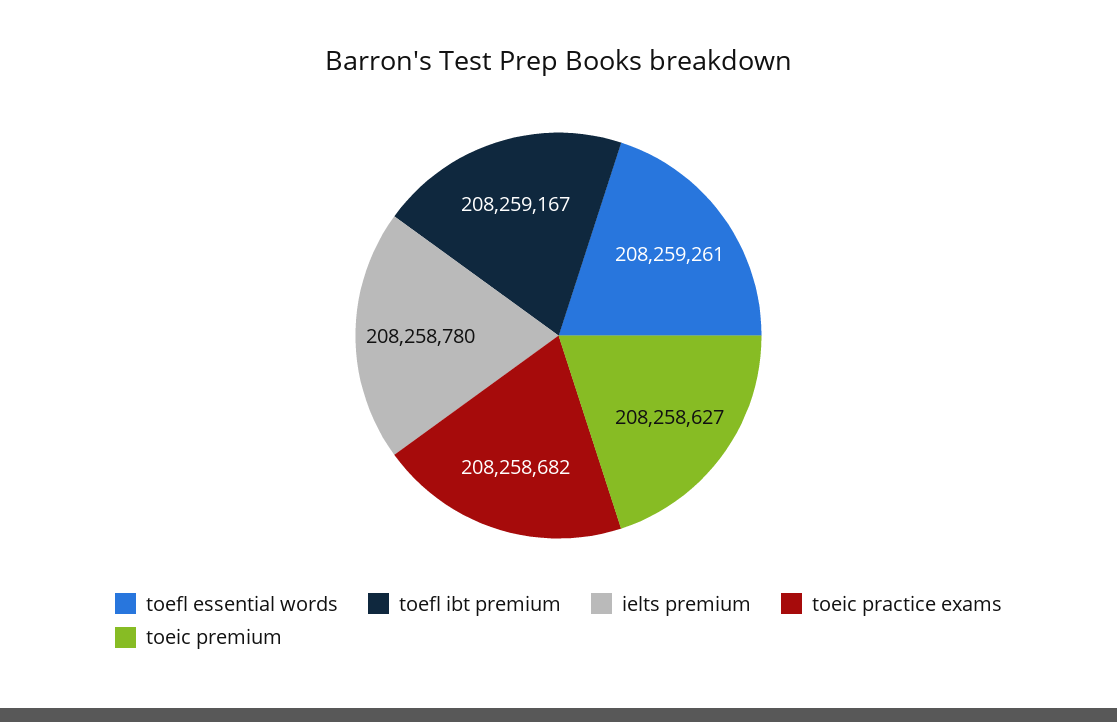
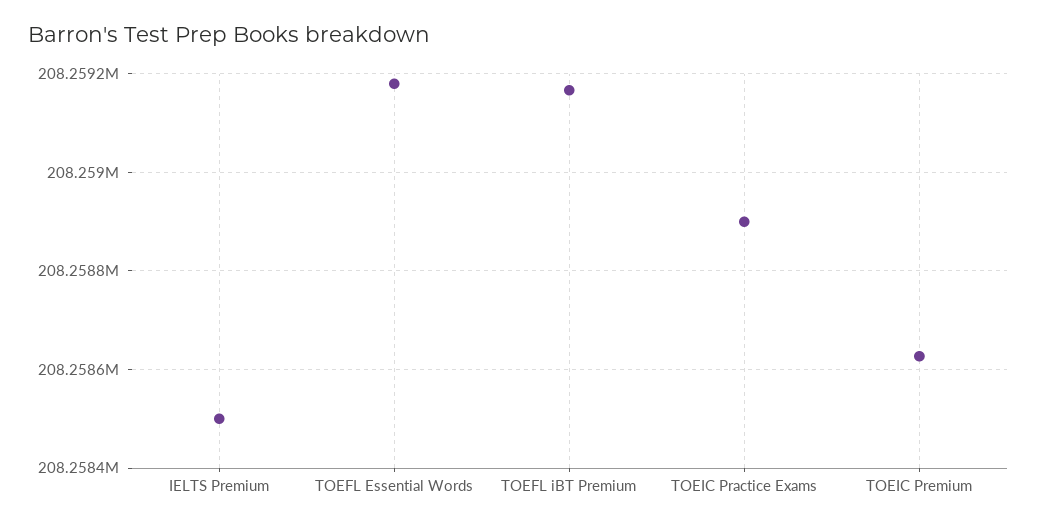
toefl essential words: 208259261 -> 208259180
ielts premium: 208258780 -> 208258500
toeic practice exams: 208258682 -> 208258900

